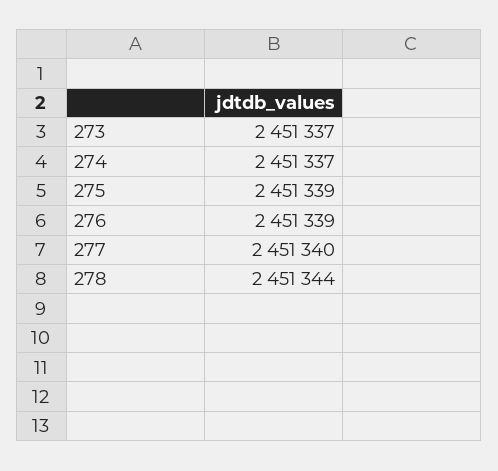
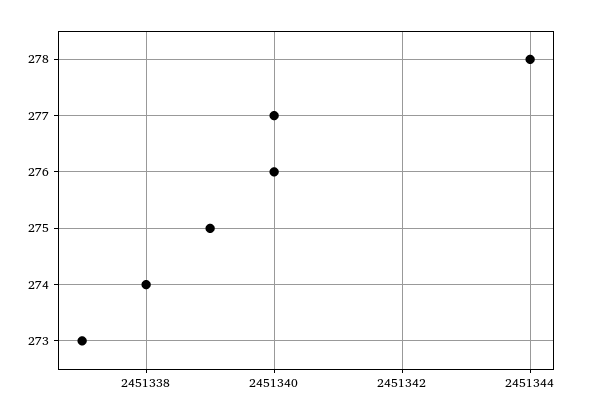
274: 2451337 -> 2451338
276: 2451339 -> 2451340

